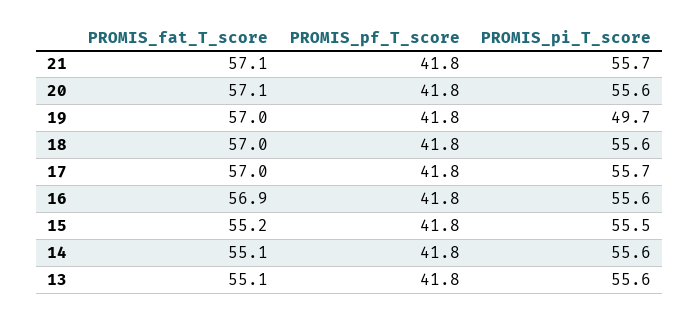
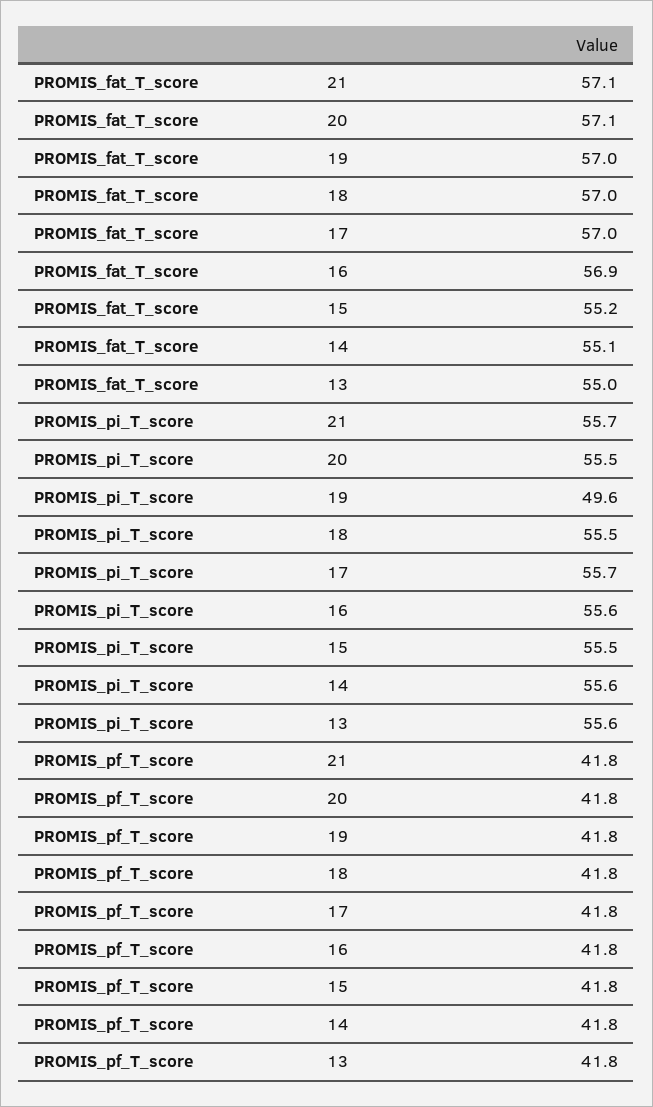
PROMIS_pi_T_score, 20: 55.6 -> 55.5
PROMIS_pi_T_score, 19: 49.7 -> 49.6
PROMIS_pi_T_score, 18: 55.6 -> 55.5
PROMIS_fat_T_score, 13: 55.1 -> 55

